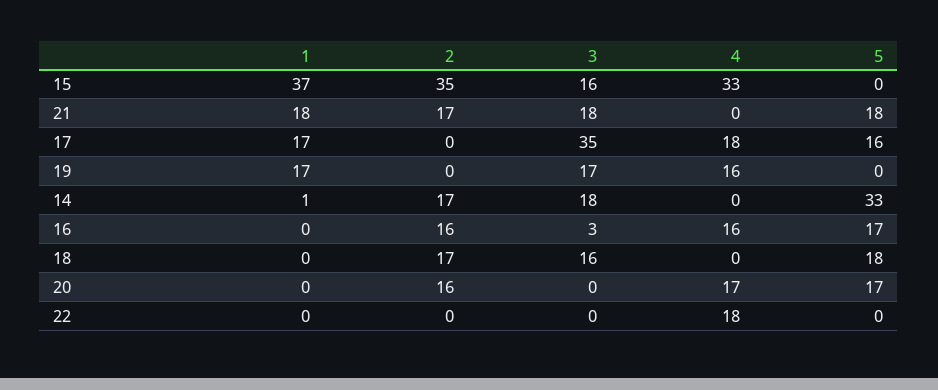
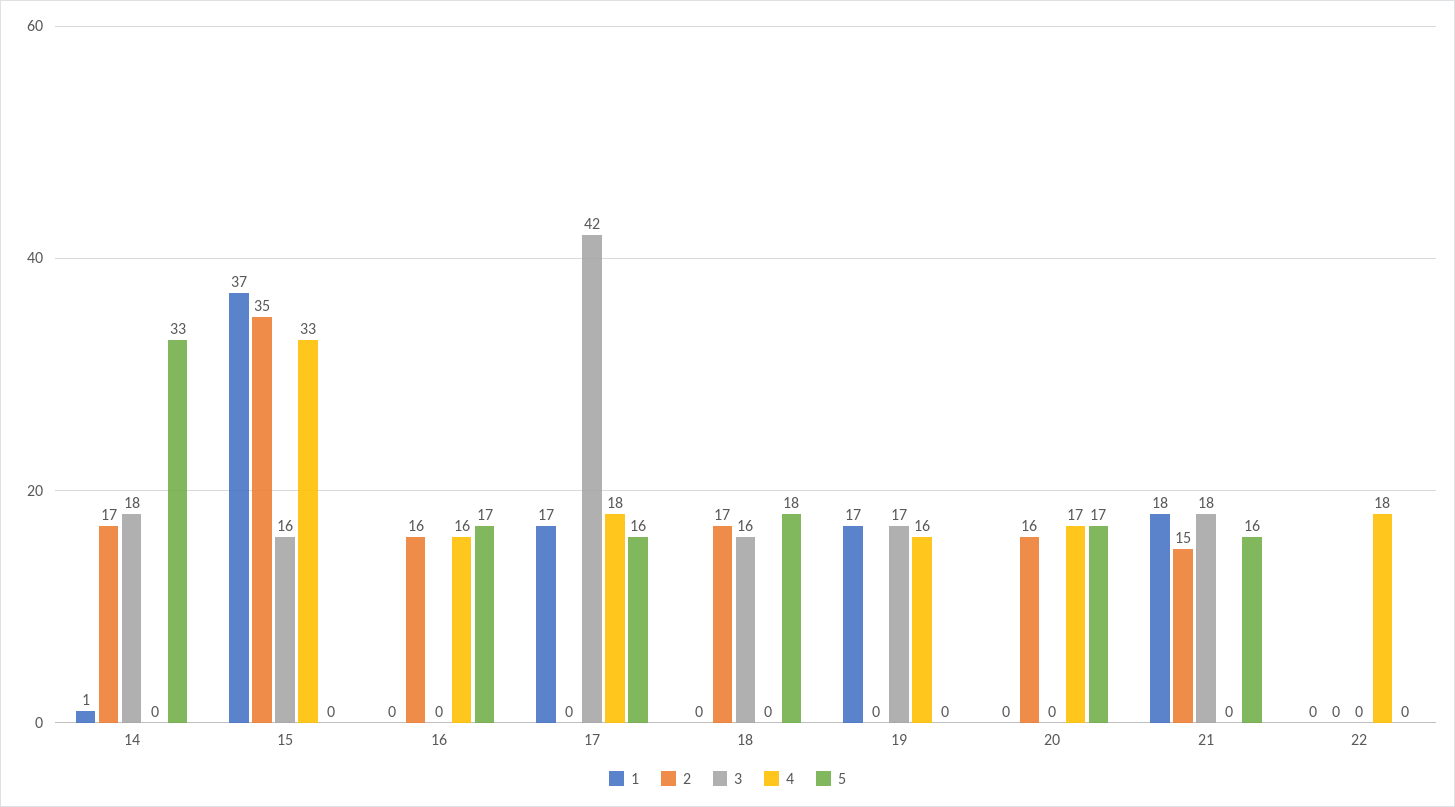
2, 21: 17 -> 15
5, 21: 18 -> 16
3, 17: 35 -> 42
3, 16: 3 -> 0

